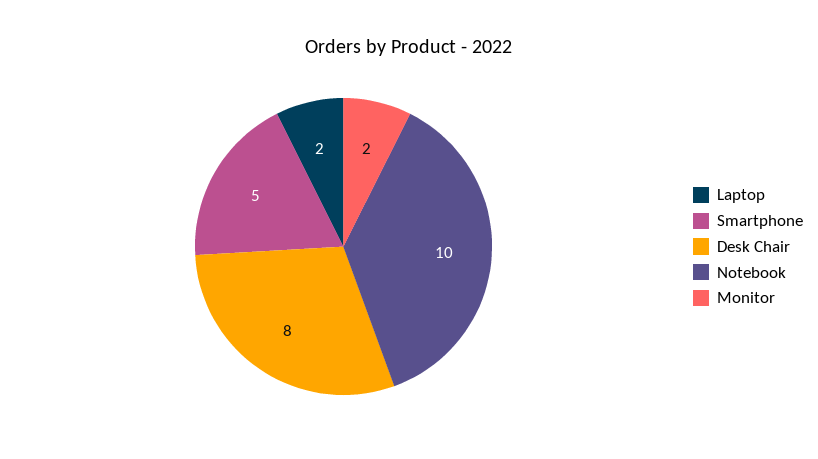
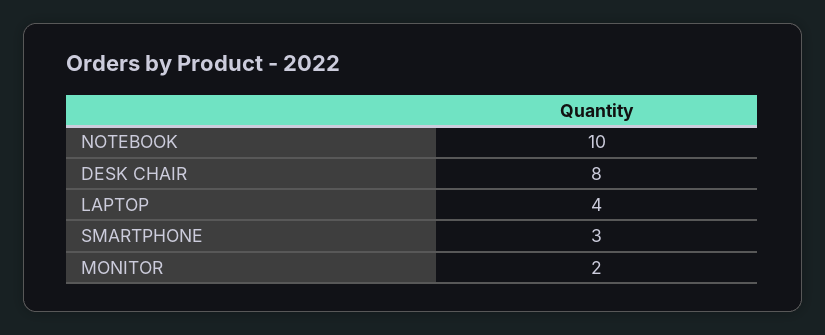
Laptop: 2 -> 4
Smartphone: 5 -> 3

